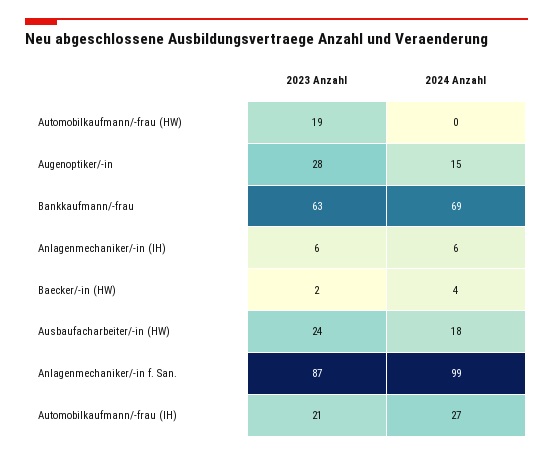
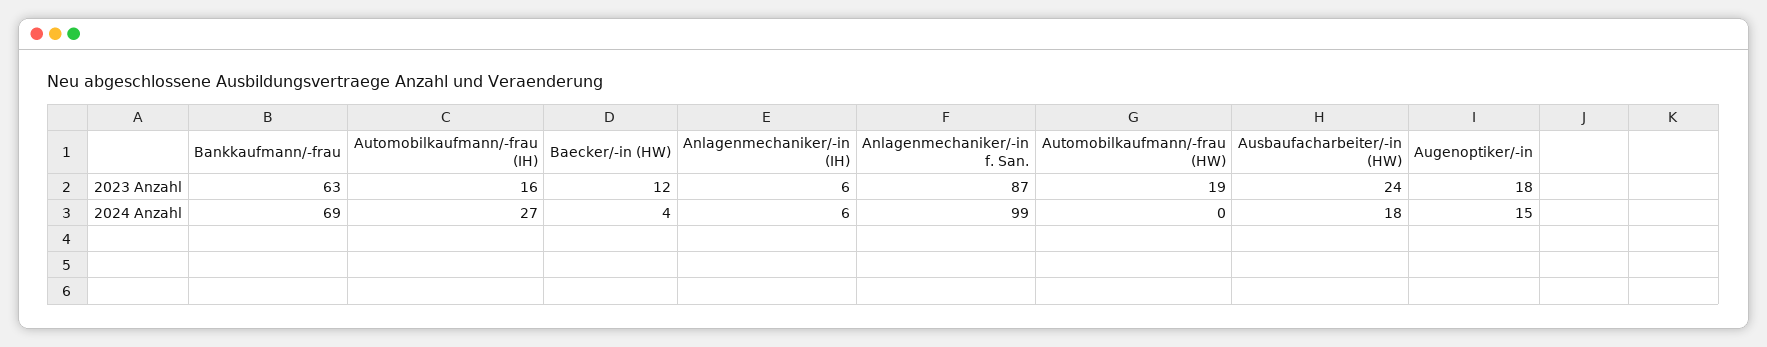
2023 Anzahl, Augenoptiker/-in: 28 -> 18
2023 Anzahl, Baecker/-in (HW): 2 -> 12
2023 Anzahl, Automobilkaufmann/-frau (IH): 21 -> 16

